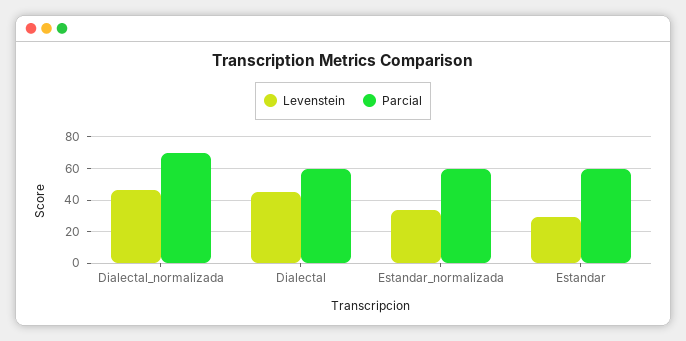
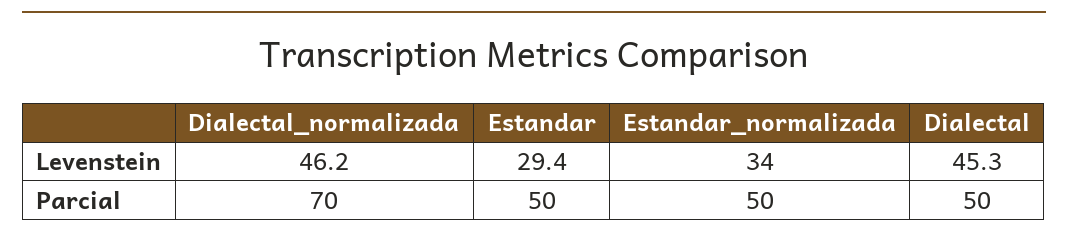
Parcial, Dialectal: 60 -> 50
Parcial, Estandar_normalizada: 60 -> 50
Parcial, Estandar: 60 -> 50

